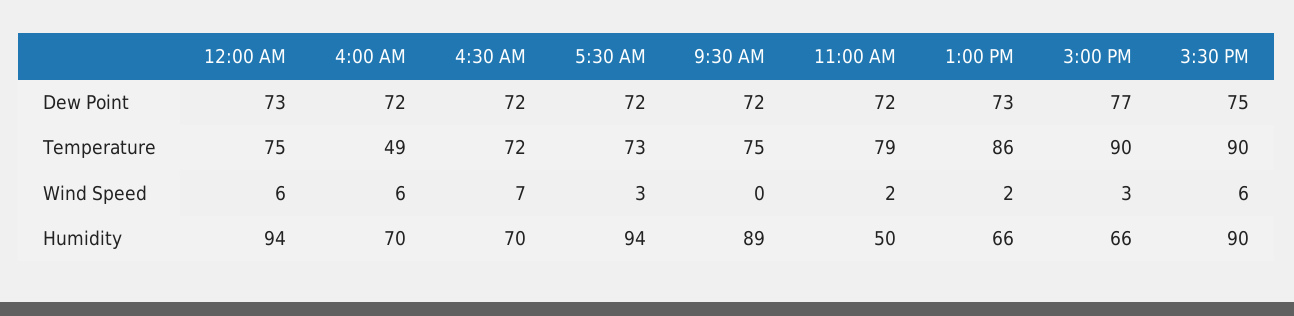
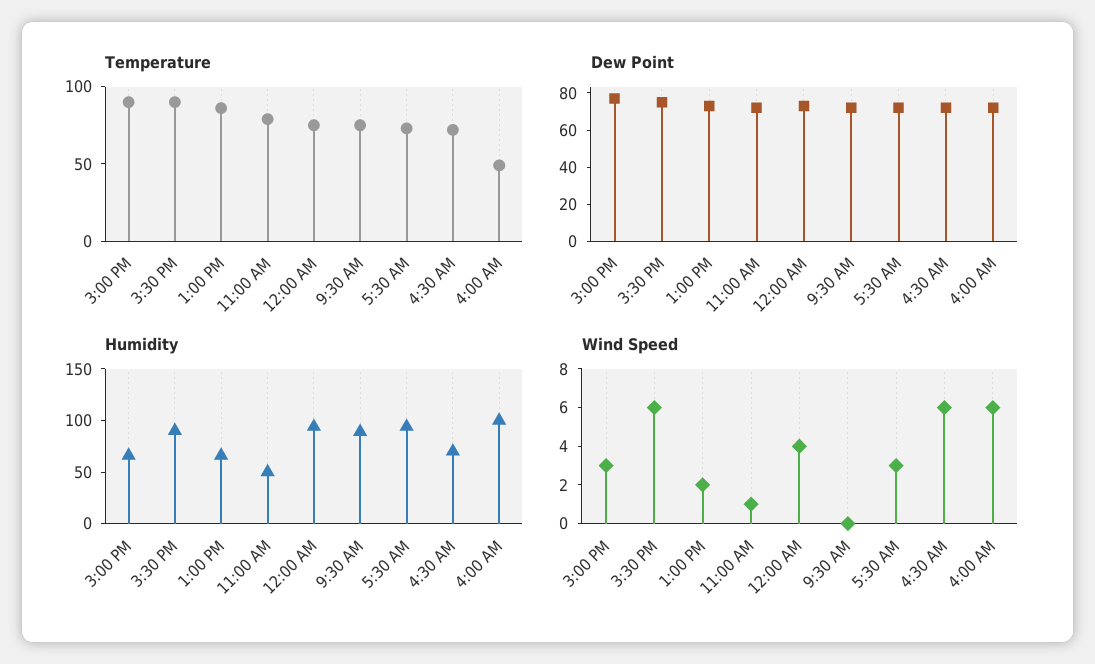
Wind Speed, 12:00 AM: 6 -> 4
Wind Speed, 4:30 AM: 7 -> 6
Wind Speed, 11:00 AM: 2 -> 1
Humidity, 4:00 AM: 70 -> 100

